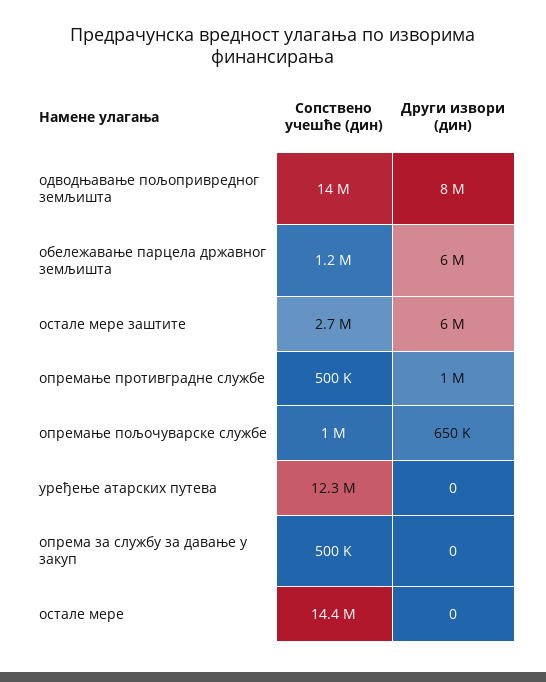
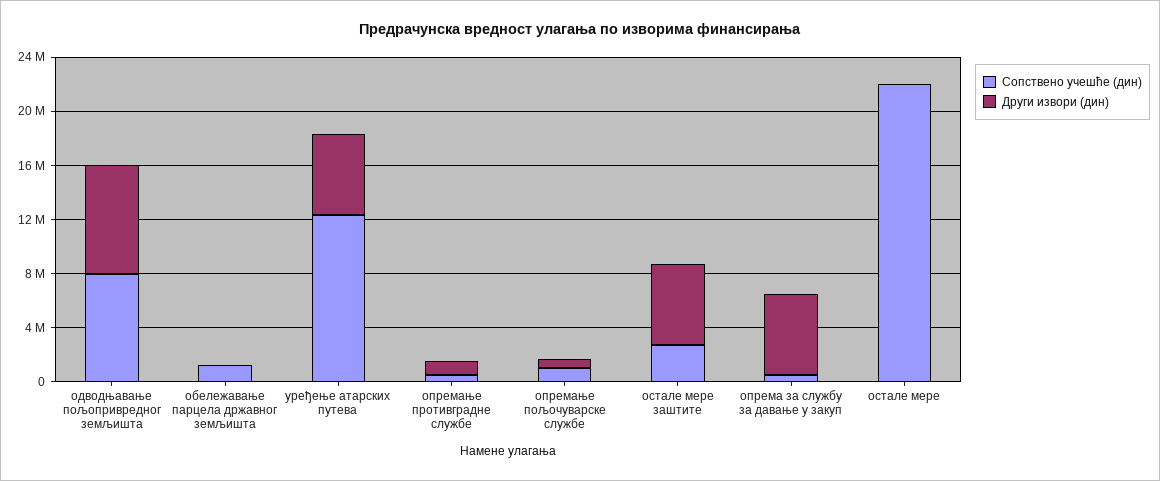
Сопствено учешће (дин), одводњавање пољопривредног земљишта: 14000000 -> 8000000
Други извори (дин), обележавање парцела државног земљишта: 6000000 -> 0
Други извори (дин), уређење атарских путева: 0 -> 6000000
Други извори (дин), опрема за службу за давање у закуп: 0 -> 6000000
Сопствено учешће (дин), остале мере: 14400000 -> 22000000

